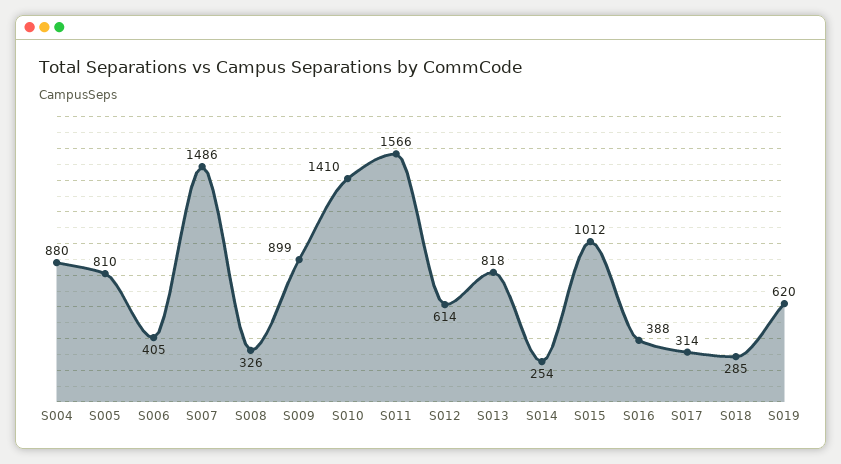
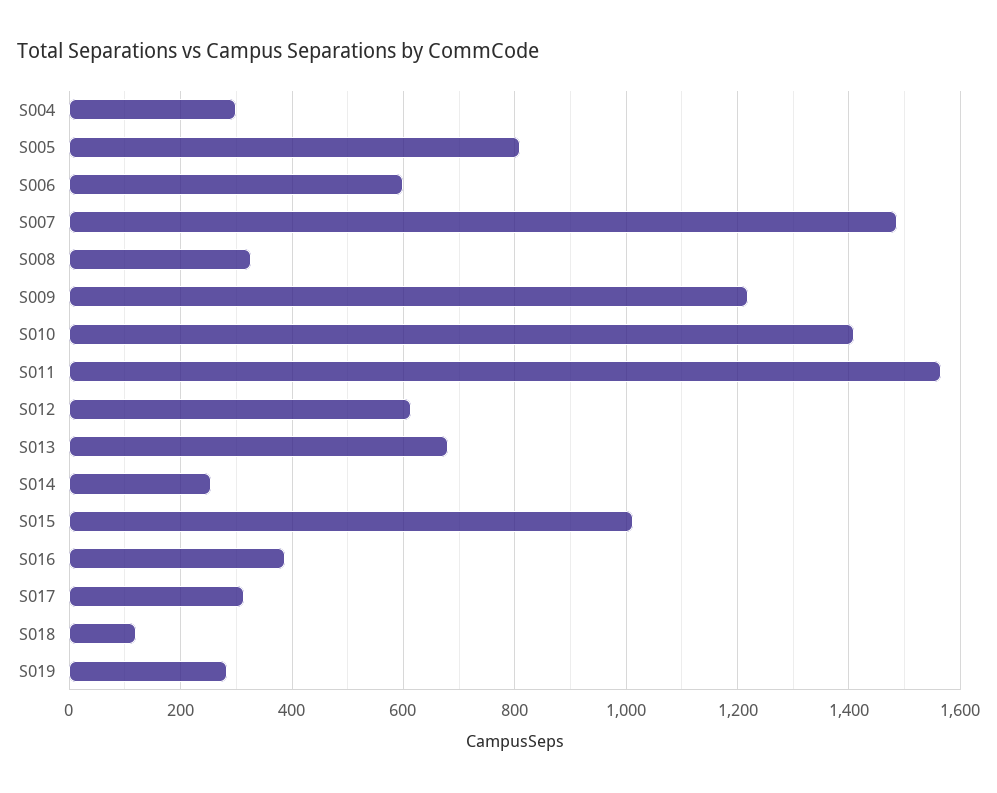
S004: 880 -> 300
S006: 405 -> 600
S009: 899 -> 1220
S013: 818 -> 680
S018: 285 -> 120
S019: 620 -> 280

